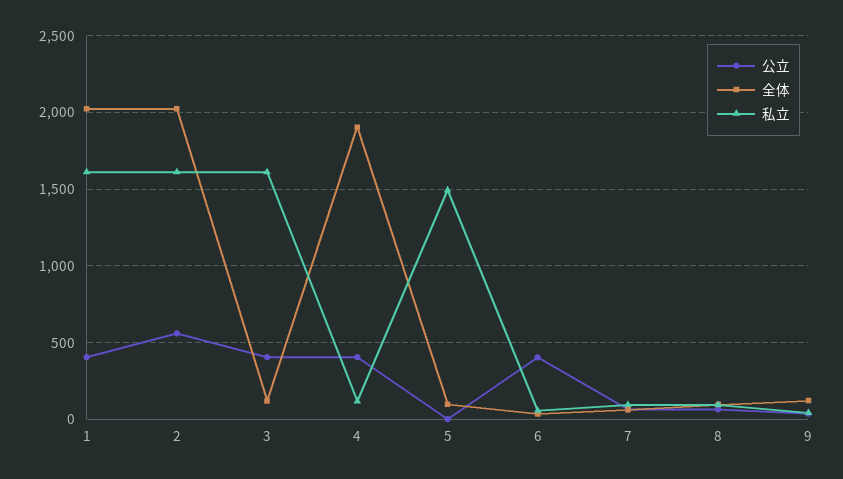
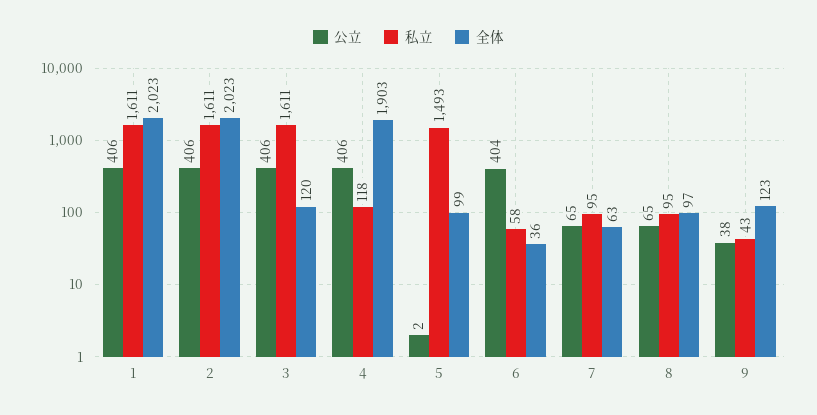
公立, 2: 550 -> 406

